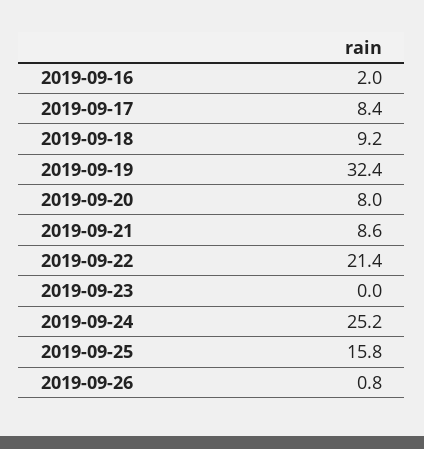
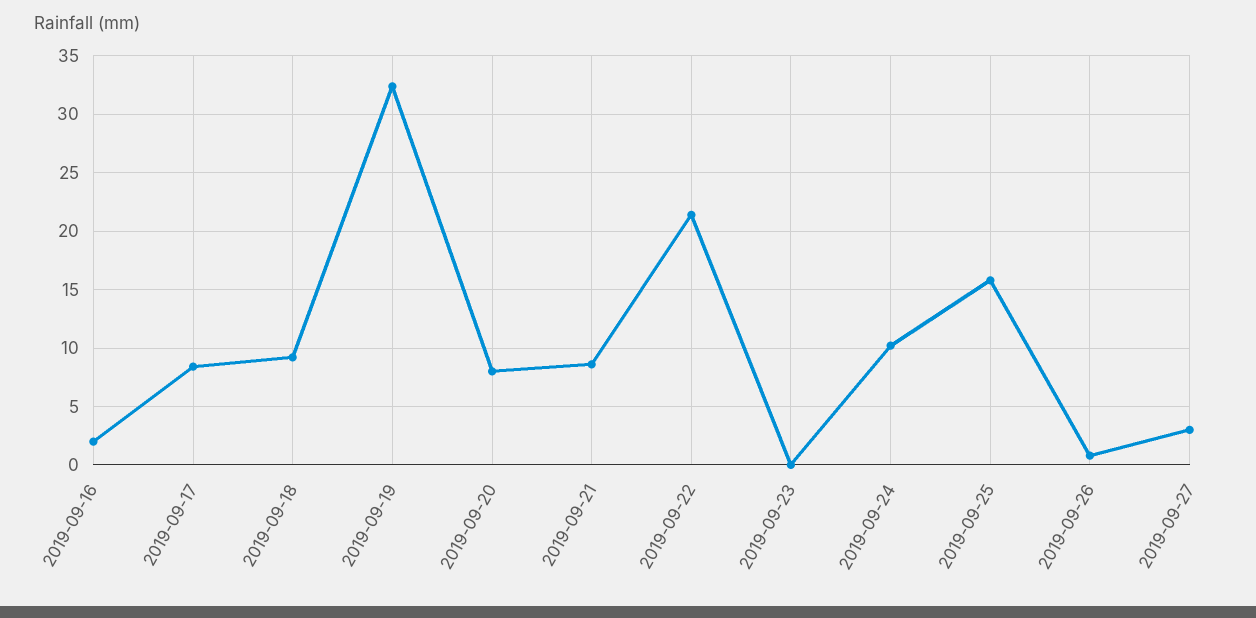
2019-09-24: 25.2 -> 10
2019-09-27: none -> 3

